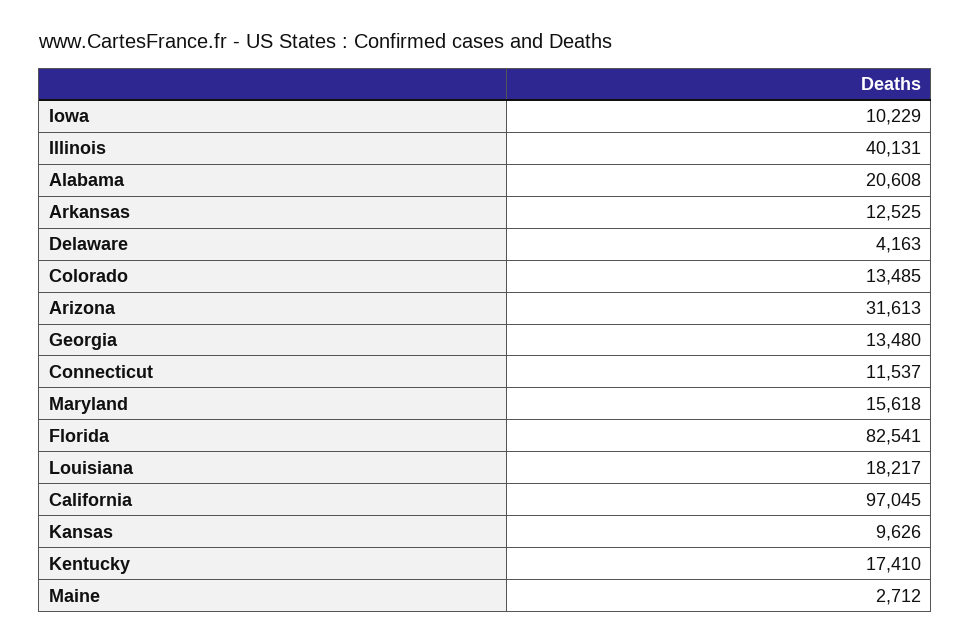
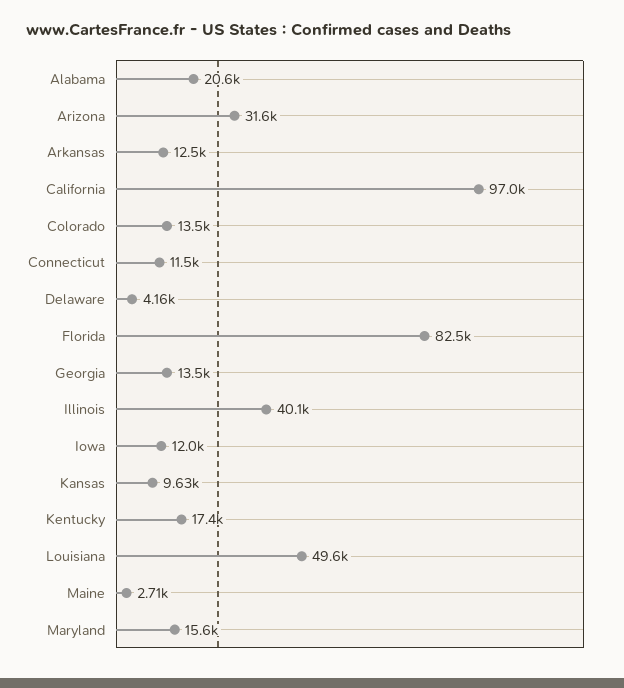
Iowa: 10229 -> 12000
Louisiana: 18217 -> 49600

